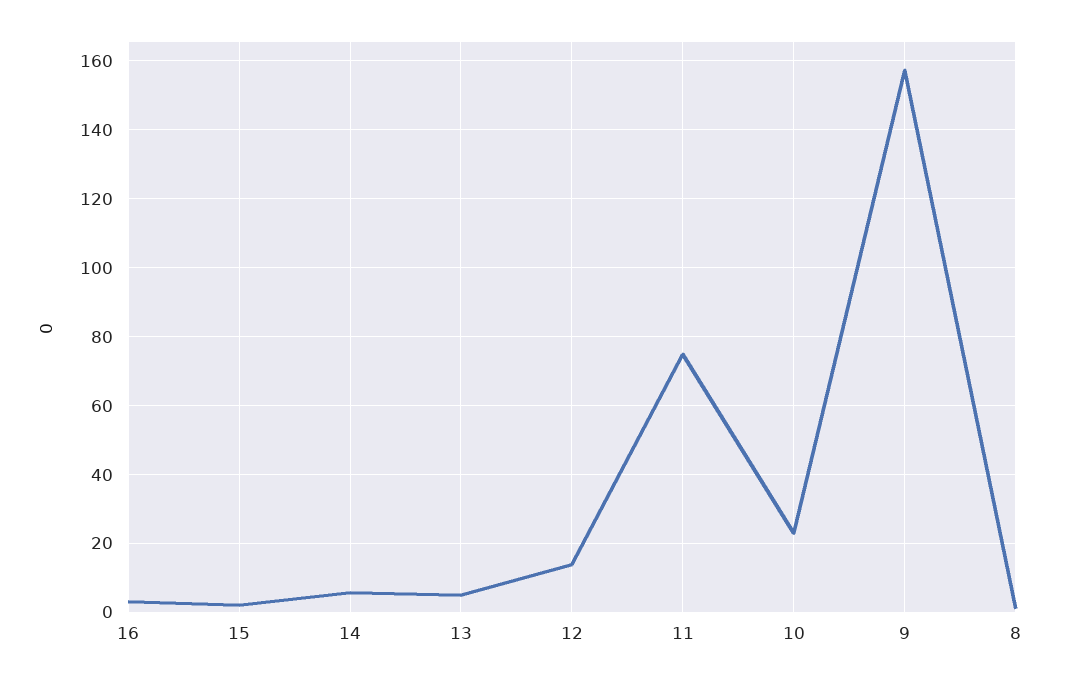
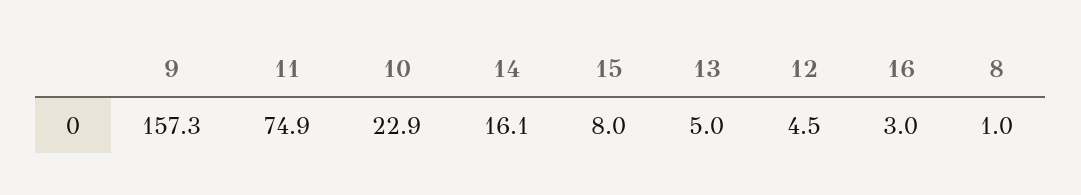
15: 2 -> 8
14: 6 -> 16.1
12: 14 -> 4.5

